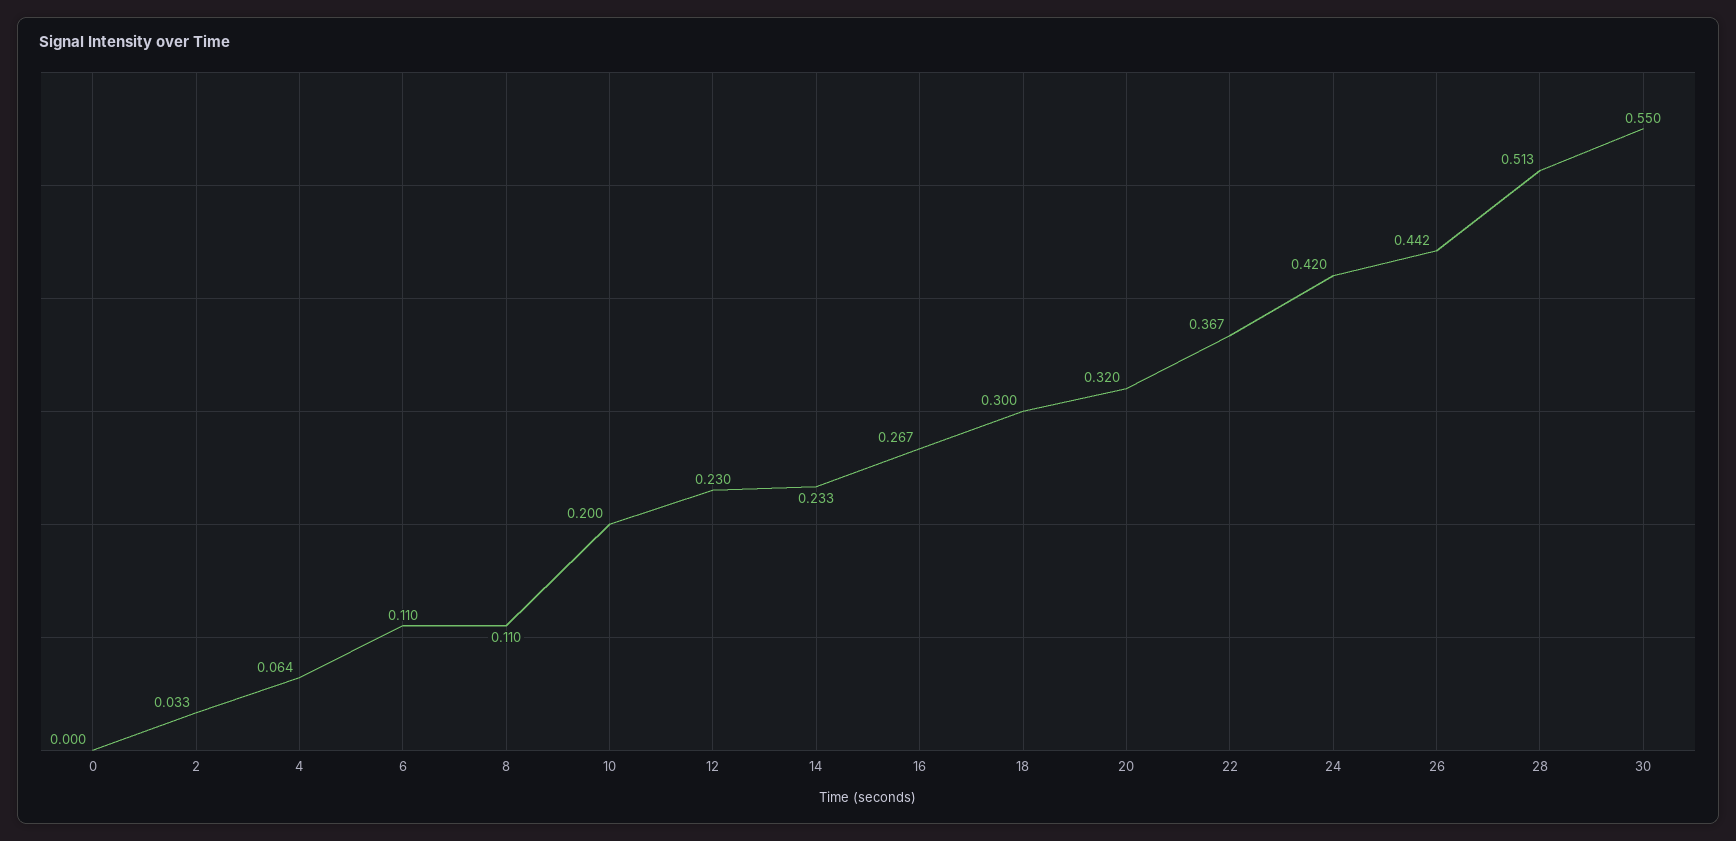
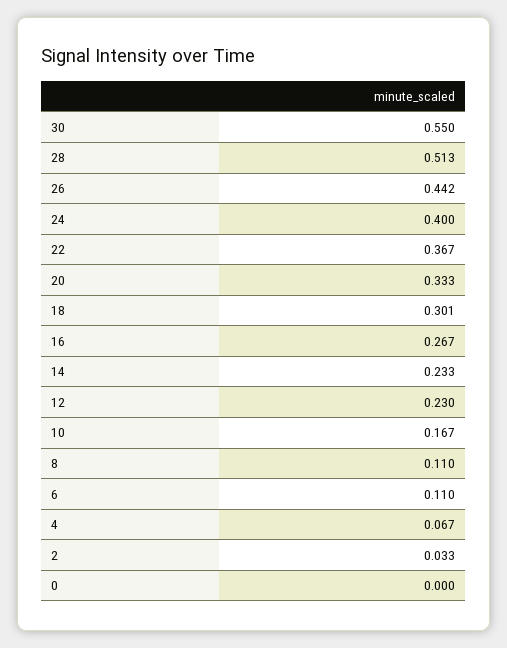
4: 0.064 -> 0.067
10: 0.2 -> 0.167
18: 0.3 -> 0.301
20: 0.32 -> 0.333
24: 0.42 -> 0.4

